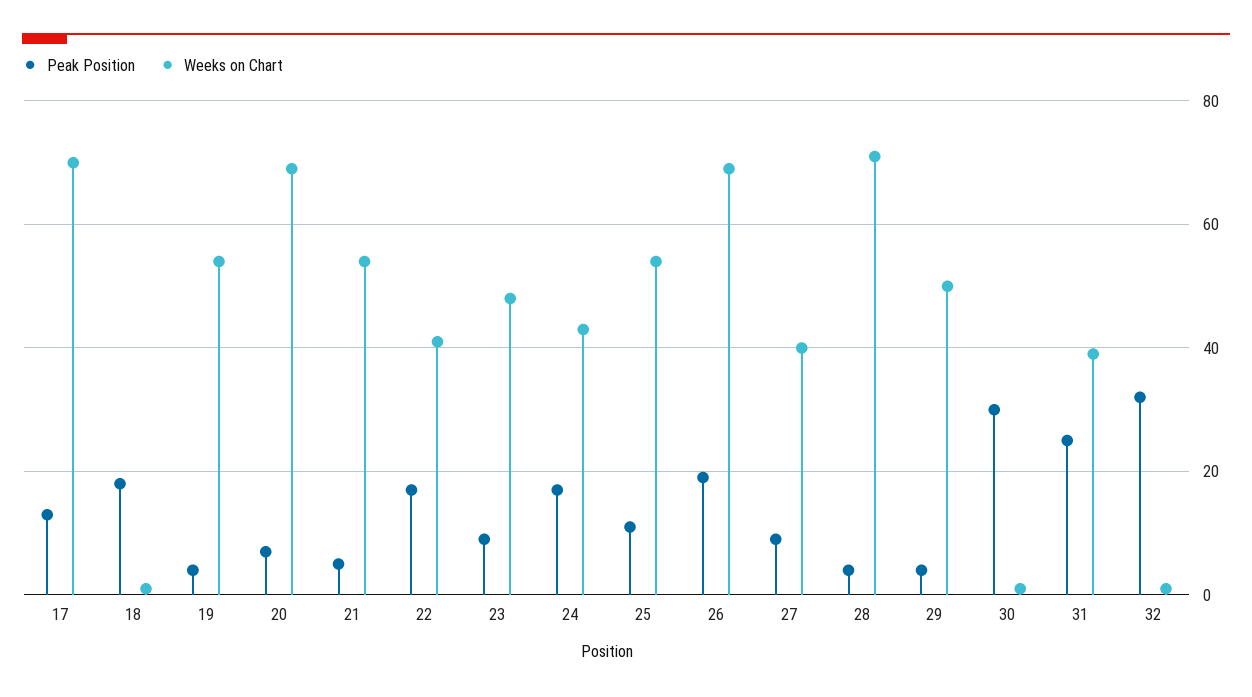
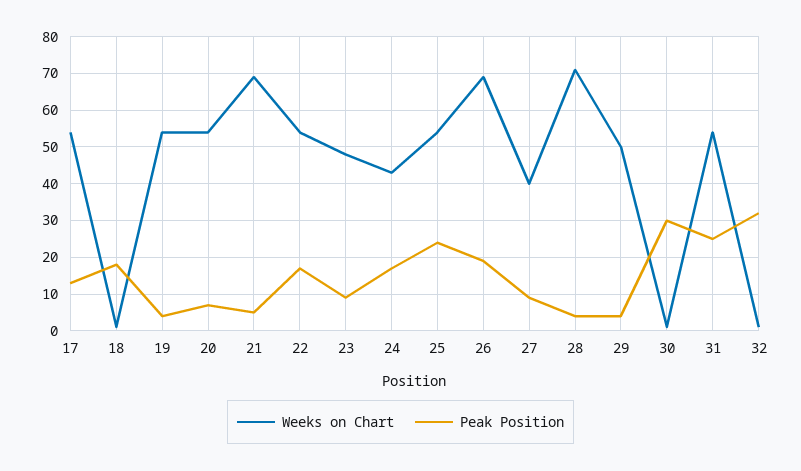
Weeks on Chart, 17: 70 -> 55
Weeks on Chart, 20: 70 -> 55
Weeks on Chart, 21: 55 -> 70
Weeks on Chart, 22: 40 -> 55
Peak Position, 25: 10 -> 25
Weeks on Chart, 31: 40 -> 55

